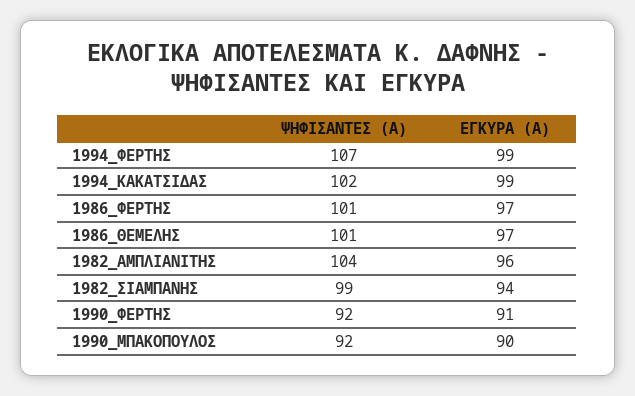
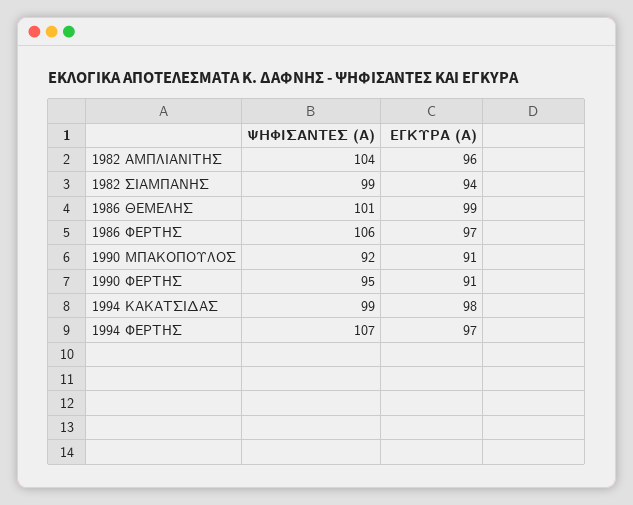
ΕΓΚΥΡΑ (Α), 1994_ΦΕΡΤΗΣ: 99 -> 97
ΨΗΦΙΣΑΝΤΕΣ (Α), 1994_ΚΑΚΑΤΣΙΔΑΣ: 102 -> 99
ΕΓΚΥΡΑ (Α), 1994_ΚΑΚΑΤΣΙΔΑΣ: 99 -> 98
ΨΗΦΙΣΑΝΤΕΣ (Α), 1986_ΦΕΡΤΗΣ: 101 -> 106
ΕΓΚΥΡΑ (Α), 1986_ΘΕΜΕΛΗΣ: 97 -> 99
ΨΗΦΙΣΑΝΤΕΣ (Α), 1990_ΦΕΡΤΗΣ: 92 -> 95
ΕΓΚΥΡΑ (Α), 1990_ΜΠΑΚΟΠΟΥΛΟΣ: 90 -> 91

